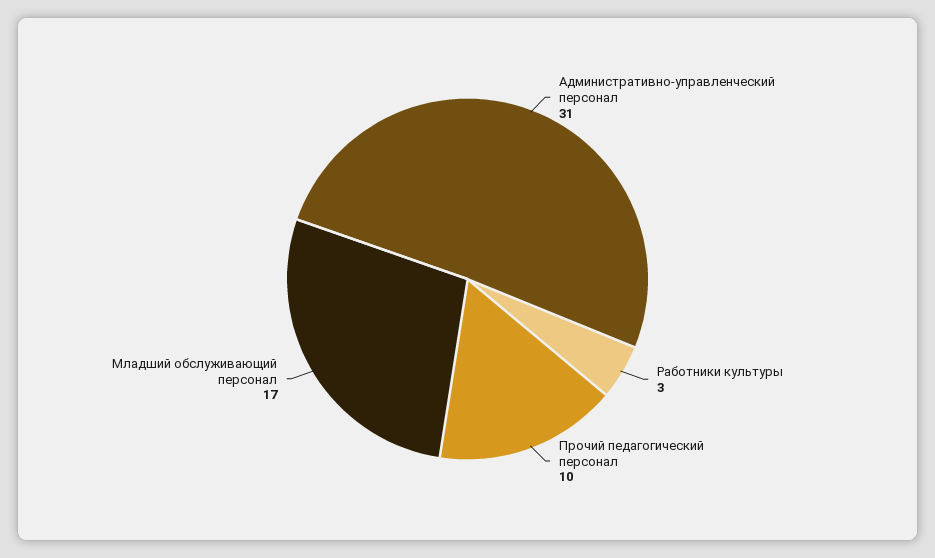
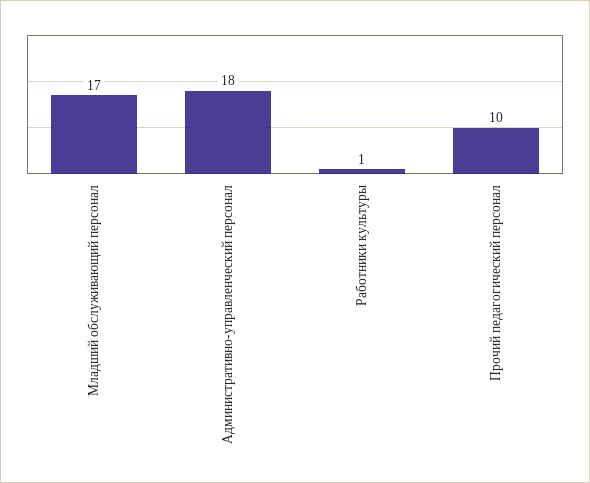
Административно-управленческий персонал: 31 -> 18
Работники культуры: 3 -> 1

